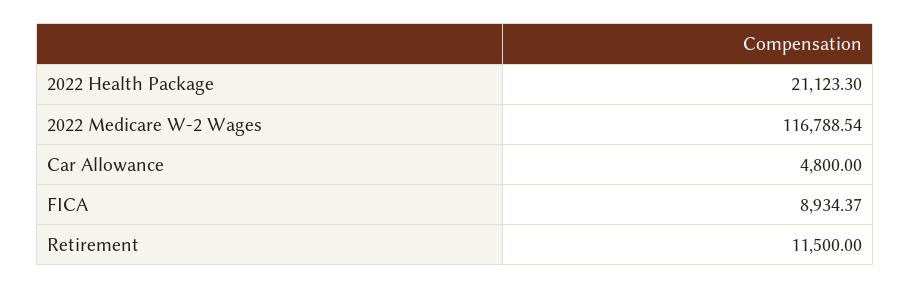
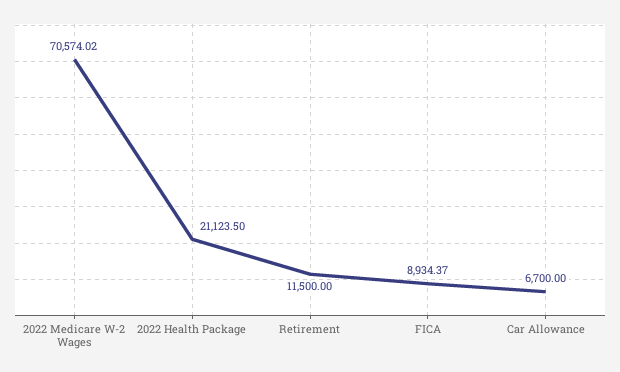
2022 Health Package: 21123.3 -> 21123.5
2022 Medicare W-2 Wages: 116788.54 -> 70574.02
Car Allowance: 4800 -> 6700

